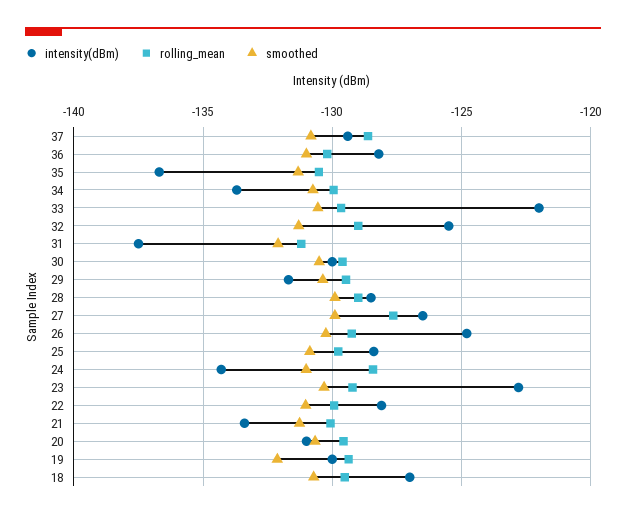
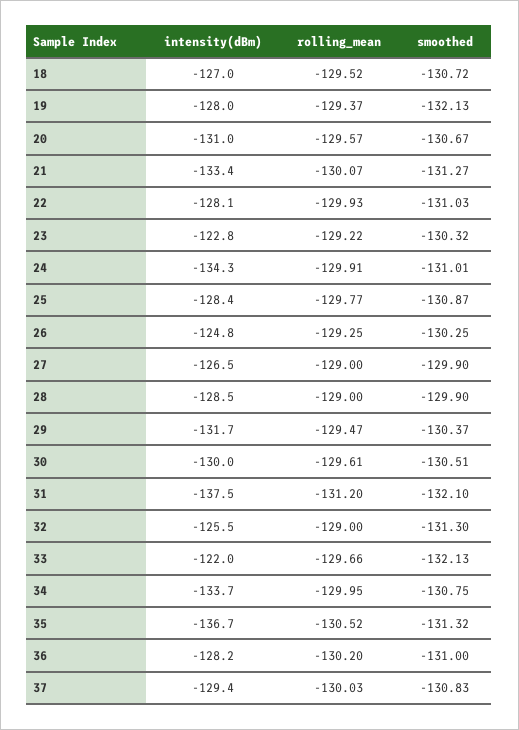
rolling_mean, 37: -128.5 -> -130.03
smoothed, 33: -130.5 -> -132.13
rolling_mean, 27: -127.5 -> -129
rolling_mean, 24: -128.5 -> -129.91
intensity(dBm), 19: -130 -> -128

